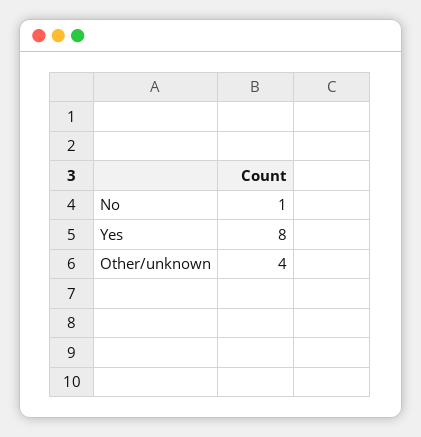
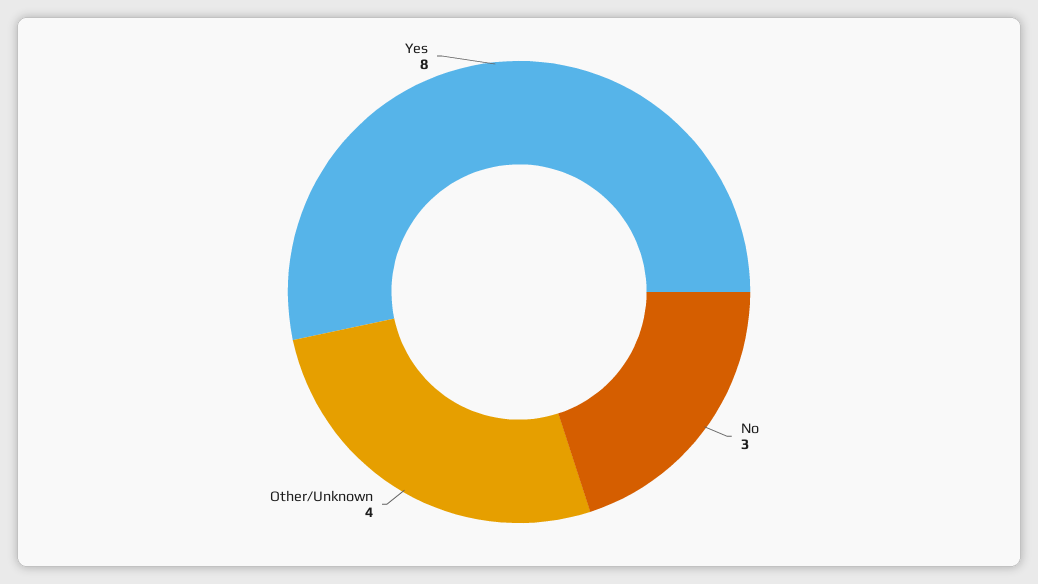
No: 1 -> 3

